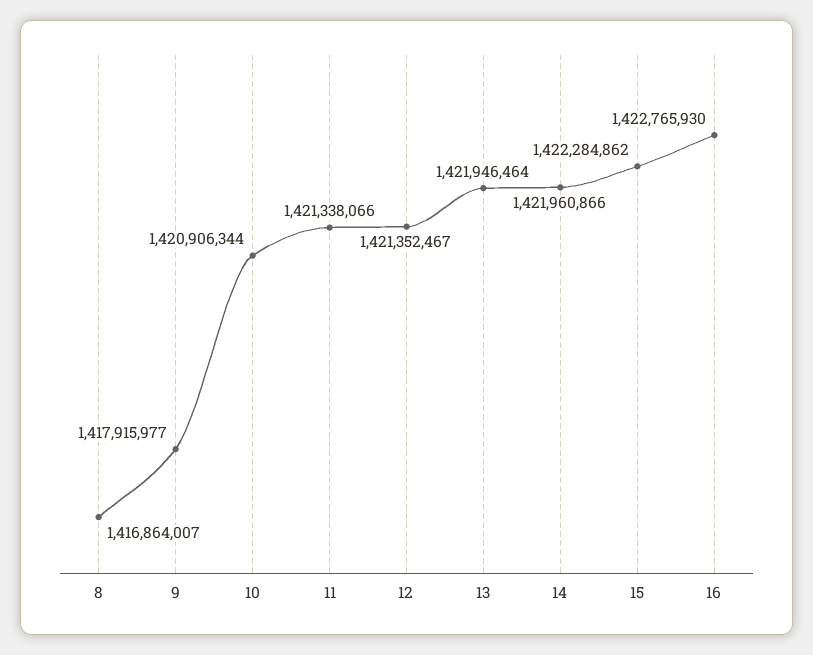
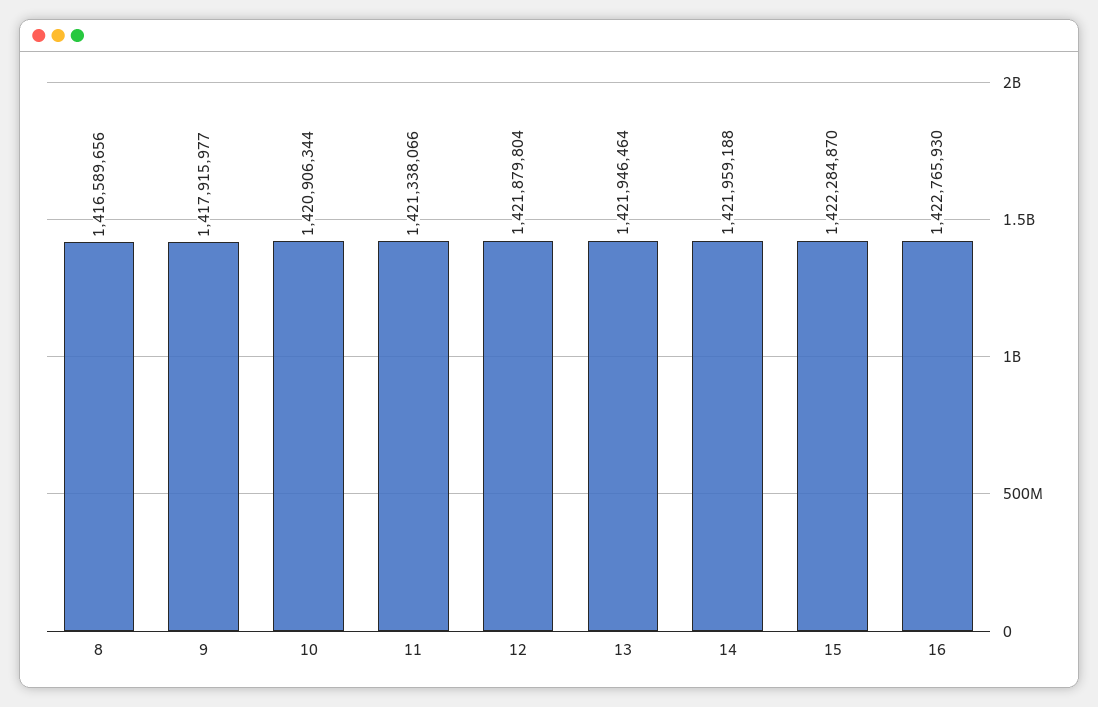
8: 1416864007 -> 1416589656
12: 1421352467 -> 1421879804
14: 1421960866 -> 1421959188
15: 1422284862 -> 1422284870

